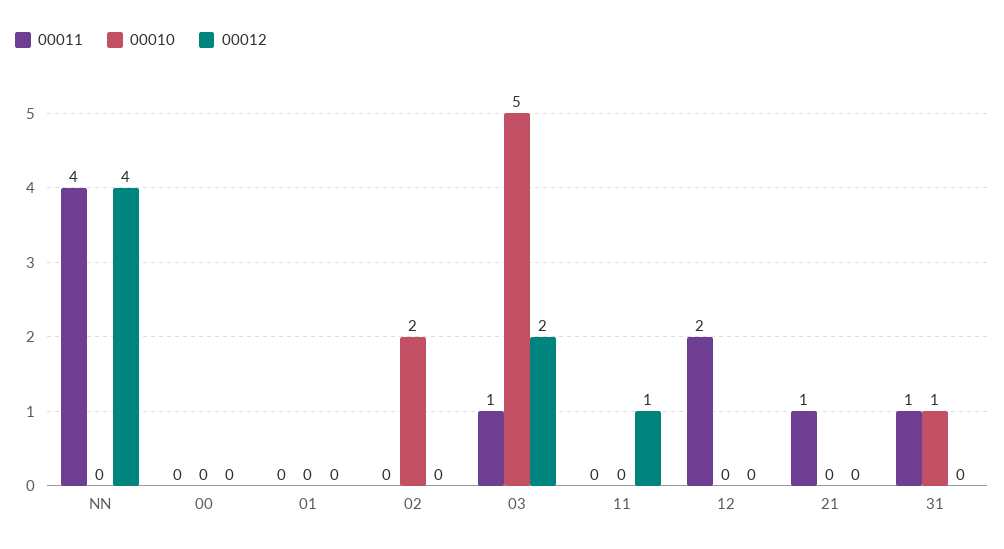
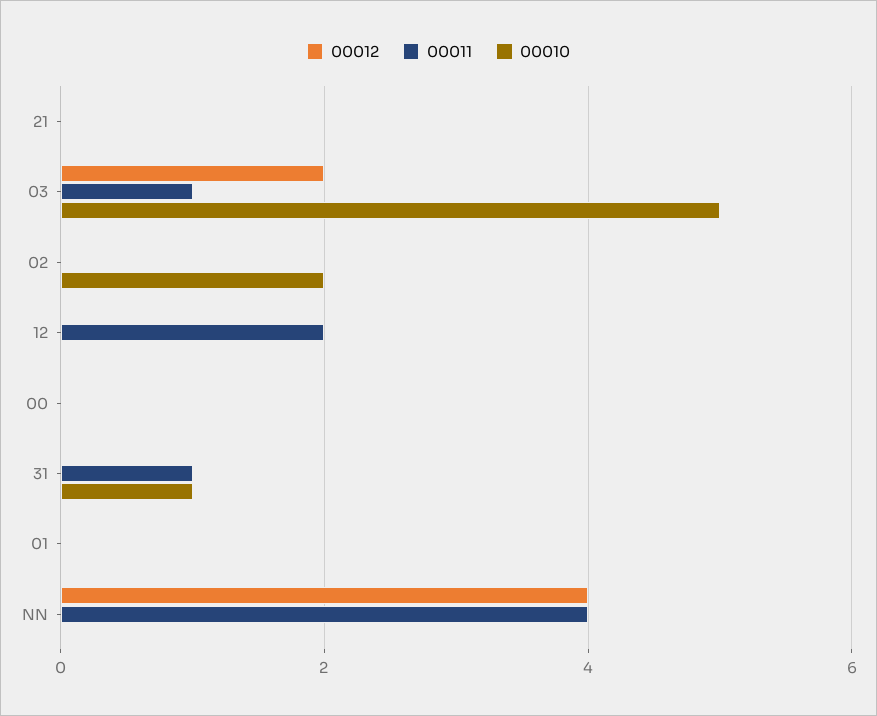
00011, 11: 0 -> none
00010, 11: 0 -> none
00012, 11: 1 -> none
00011, 21: 1 -> 0

